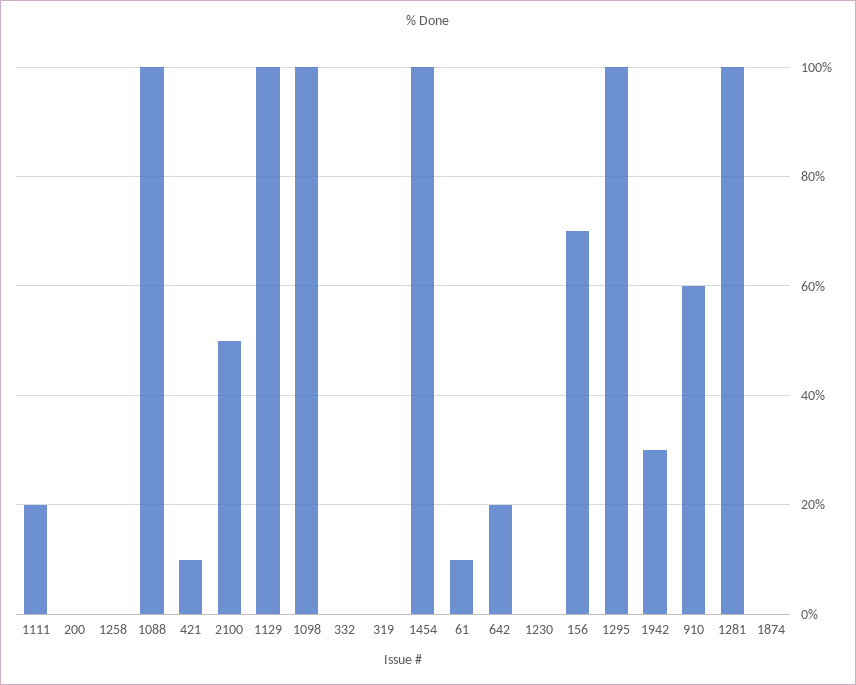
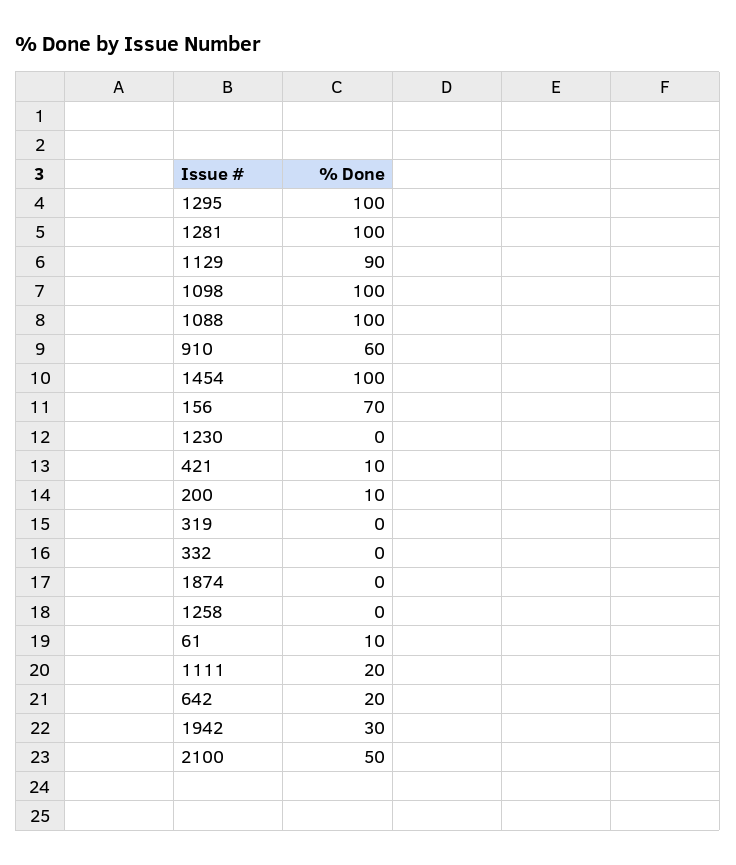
200: 0 -> 10
1129: 100 -> 90

